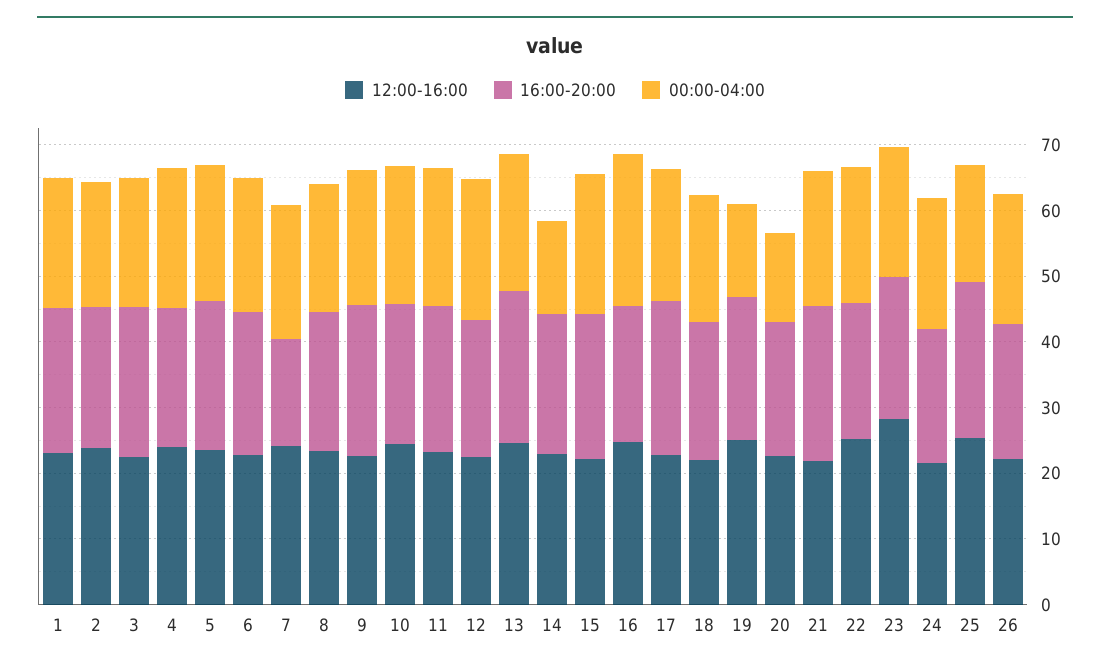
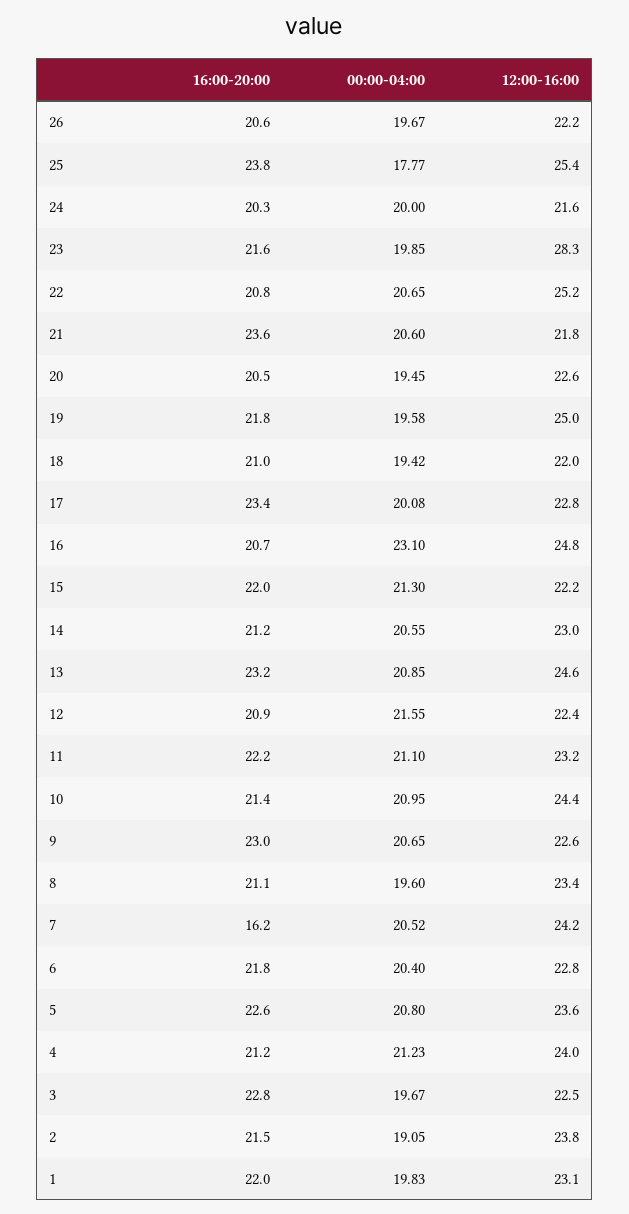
00:00-04:00, 14: 14 -> 20.55
00:00-04:00, 19: 14 -> 19.58
00:00-04:00, 20: 14 -> 19.45

